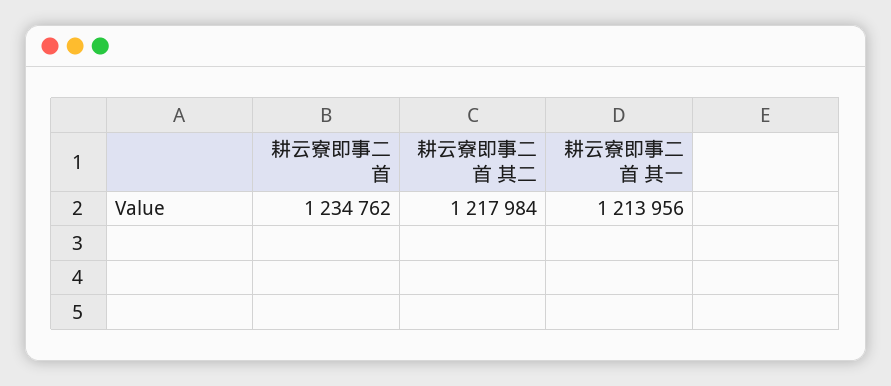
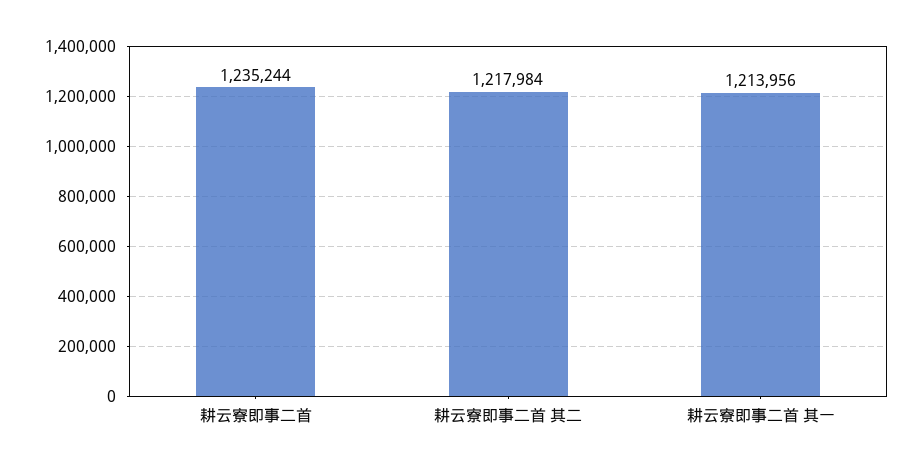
耕云寮即事二首: 1234762 -> 1235244

